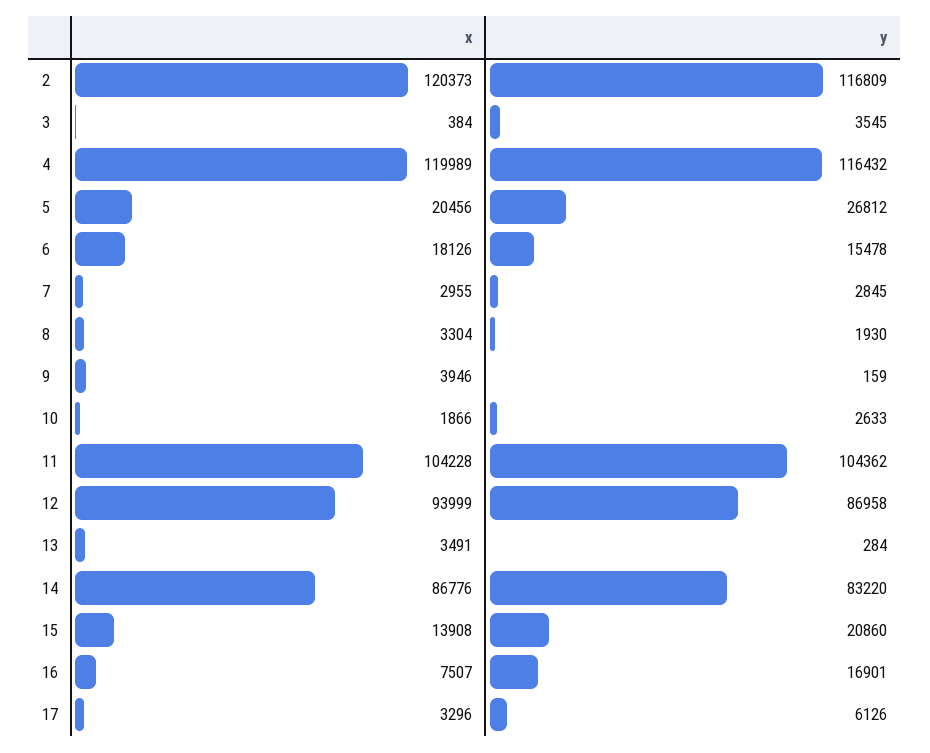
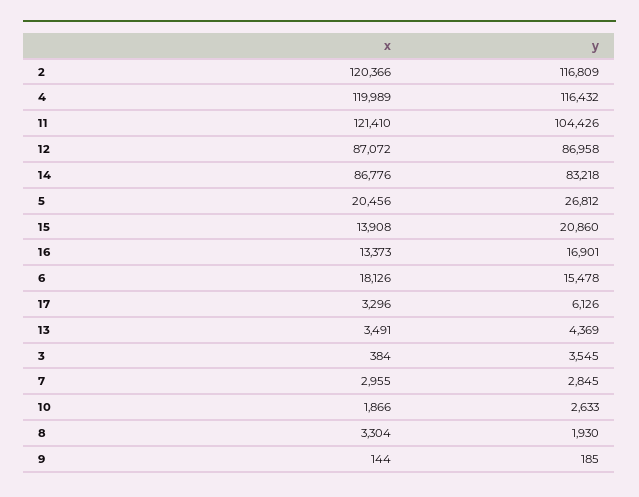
x, 2: 120373 -> 120366
x, 9: 3946 -> 144
y, 9: 159 -> 185
x, 11: 104228 -> 121410
y, 11: 104362 -> 104426
x, 12: 93999 -> 87072
y, 13: 284 -> 4369
y, 14: 83220 -> 83218
x, 16: 7507 -> 13373

